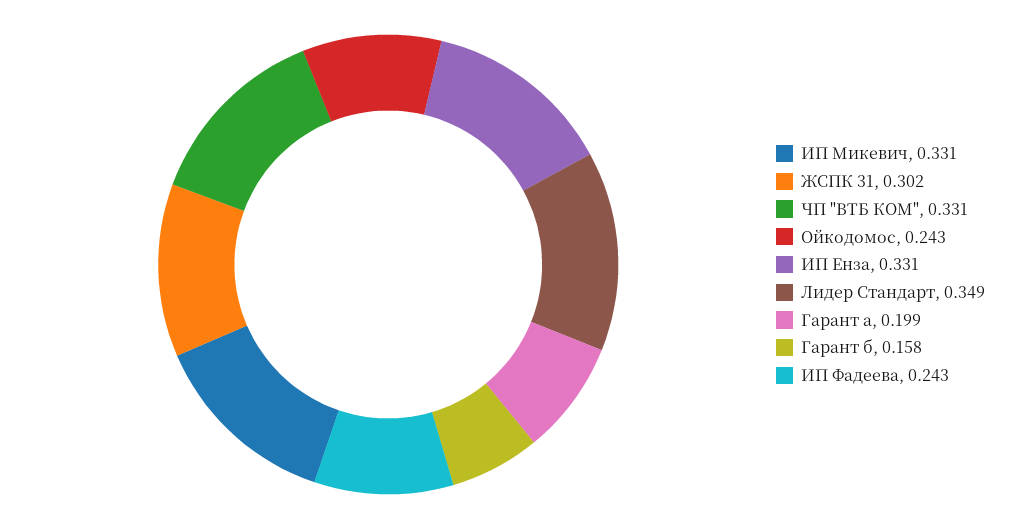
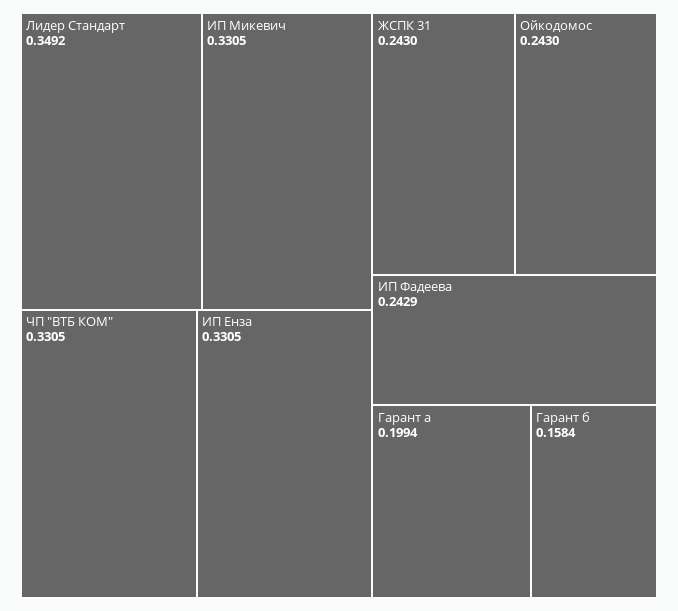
ЖСПК 31: 0.302 -> 0.243

